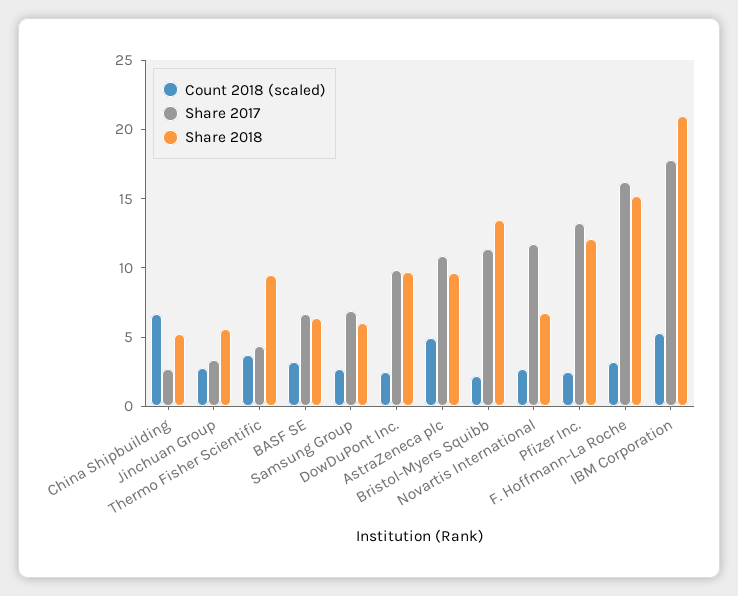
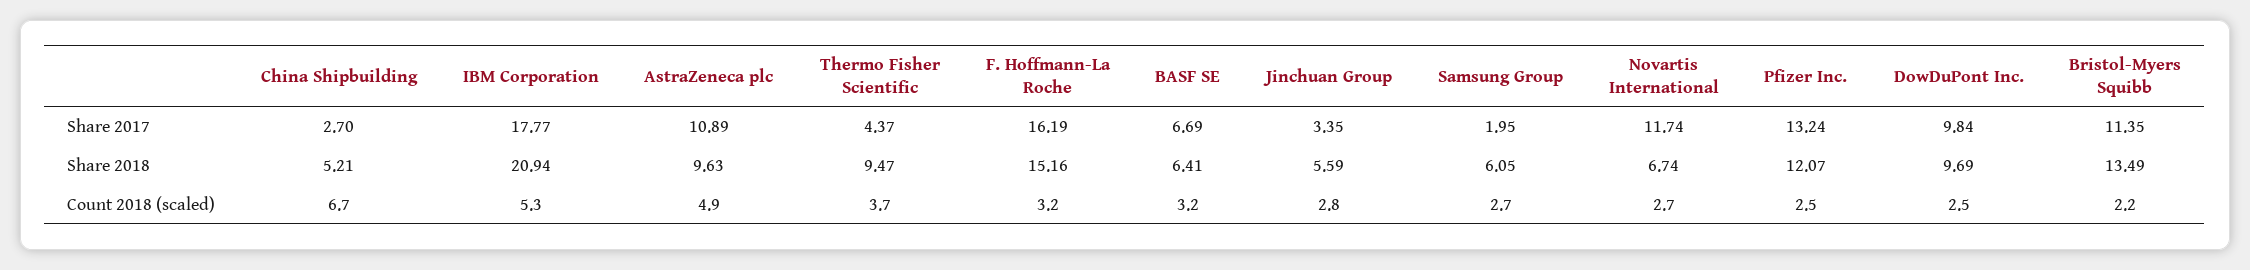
Share 2017, Samsung Group: 7 -> 1.95

